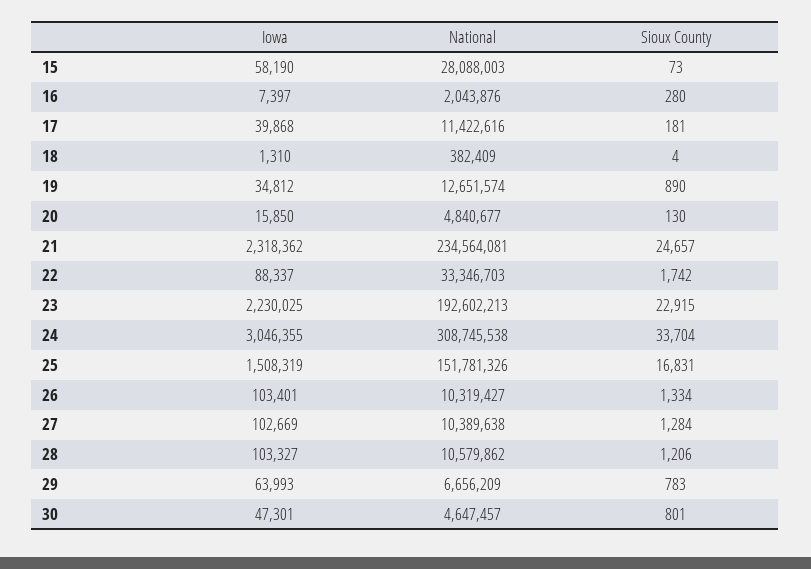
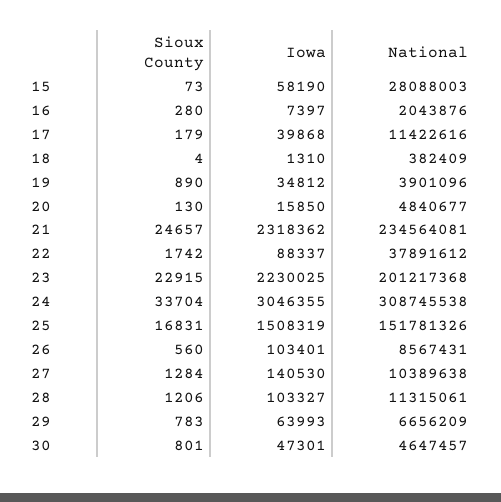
Sioux County, 17: 181 -> 179
National, 19: 12651574 -> 3901096
National, 22: 33346703 -> 37891612
National, 23: 192602213 -> 201217368
National, 26: 10319427 -> 8567431
Sioux County, 26: 1334 -> 560
Iowa, 27: 102669 -> 140530
National, 28: 10579862 -> 11315061

